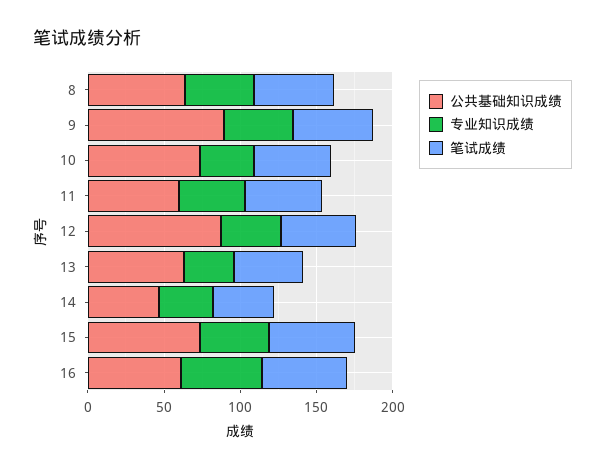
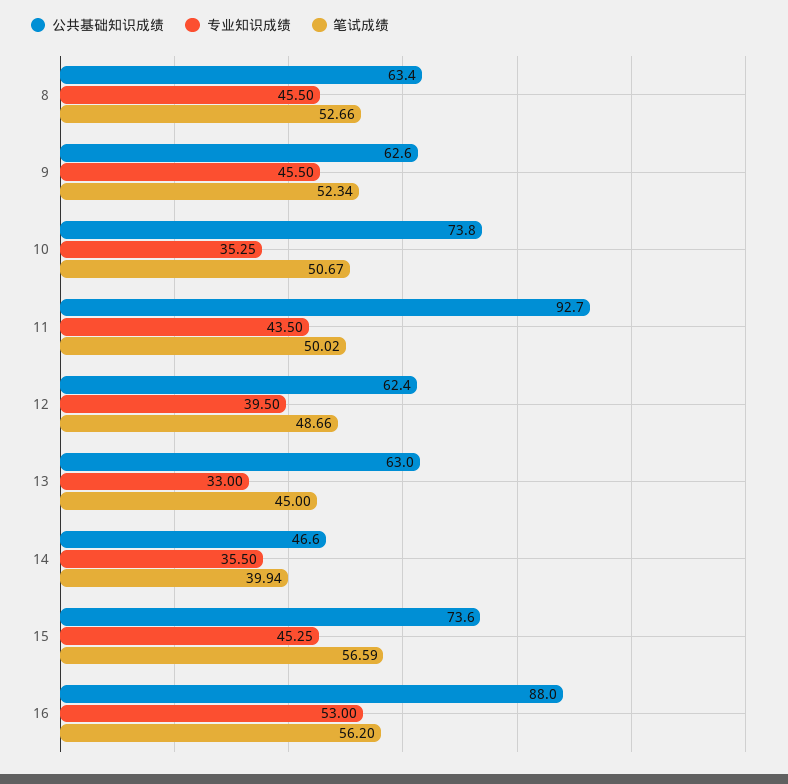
公共基础知识成绩, 9: 90 -> 62.6
公共基础知识成绩, 11: 60 -> 92.7
公共基础知识成绩, 12: 90 -> 62.4
公共基础知识成绩, 16: 60 -> 88

